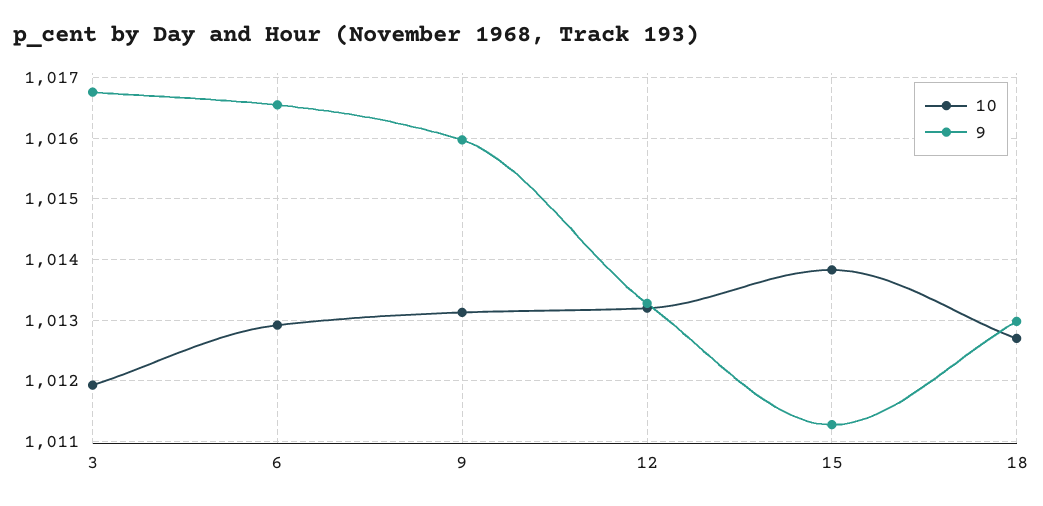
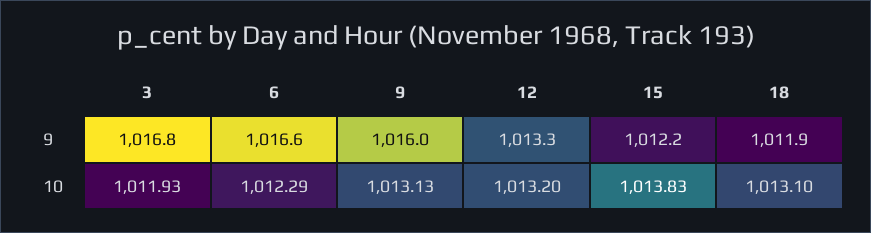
10, 6: 1012.9 -> 1012.29
9, 15: 1011.3 -> 1012.2
10, 18: 1012.7 -> 1013.1
9, 18: 1013 -> 1011.9

